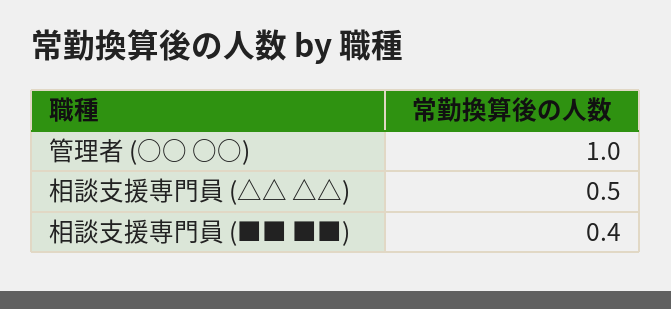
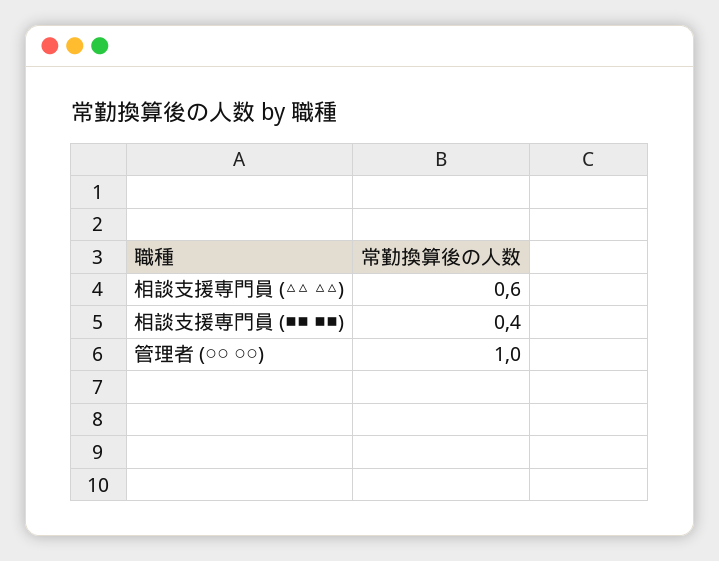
相談支援専門員 (△△ △△): 0.5 -> 0.6

